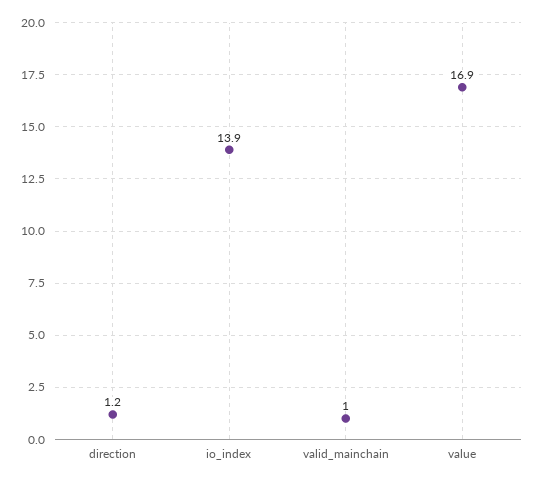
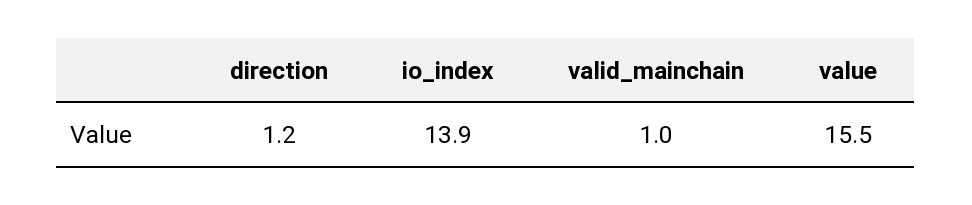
value: 16.9 -> 15.5

